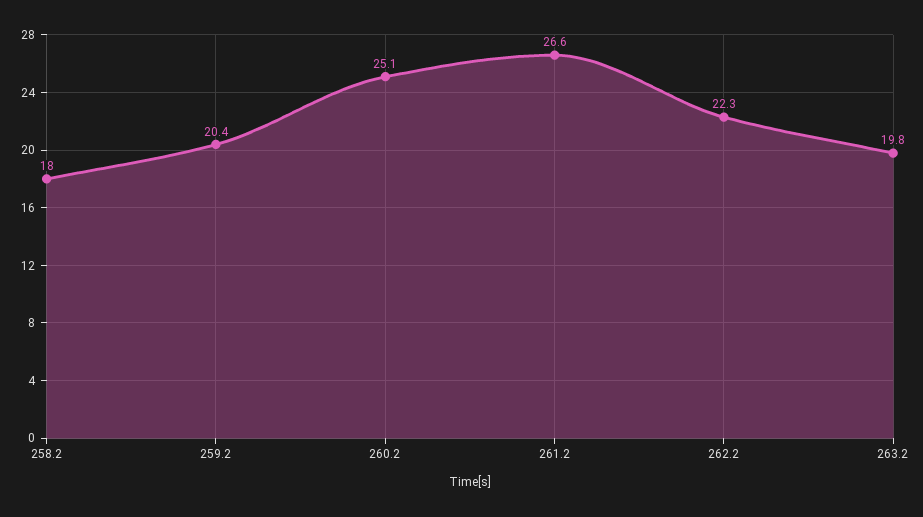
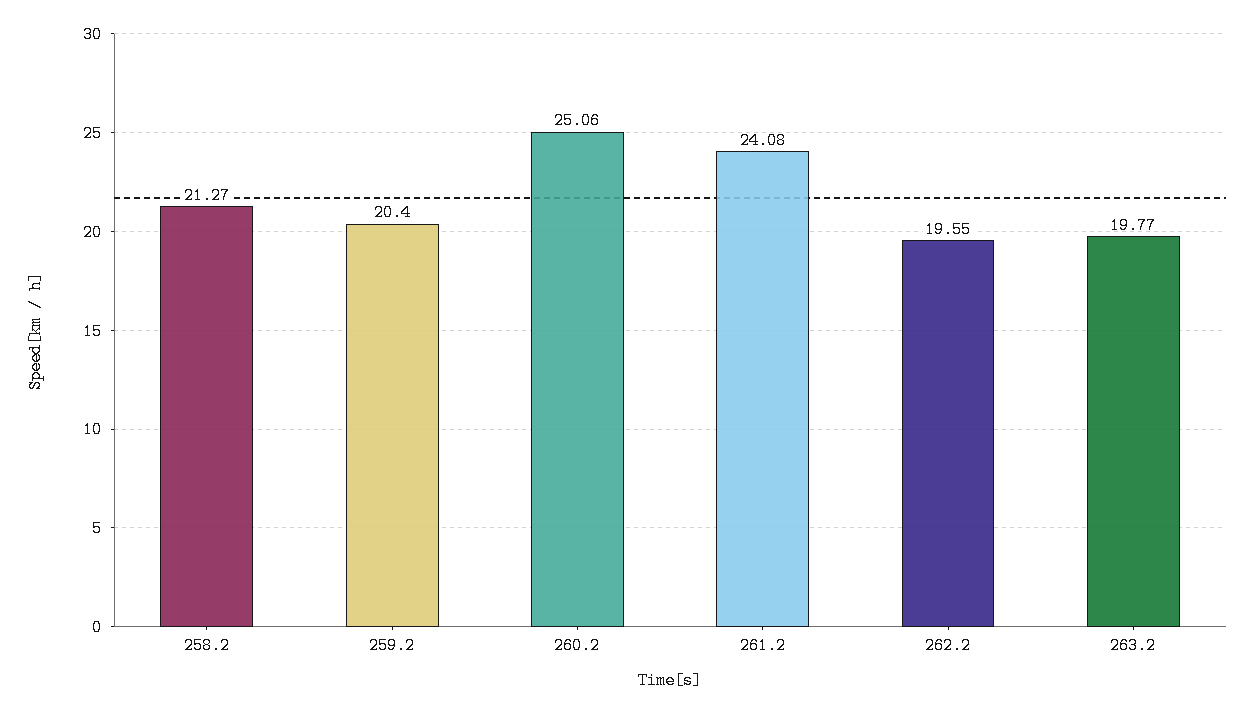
258.2: 18 -> 21.27
261.2: 26.6 -> 24.08
262.2: 22.3 -> 19.55

